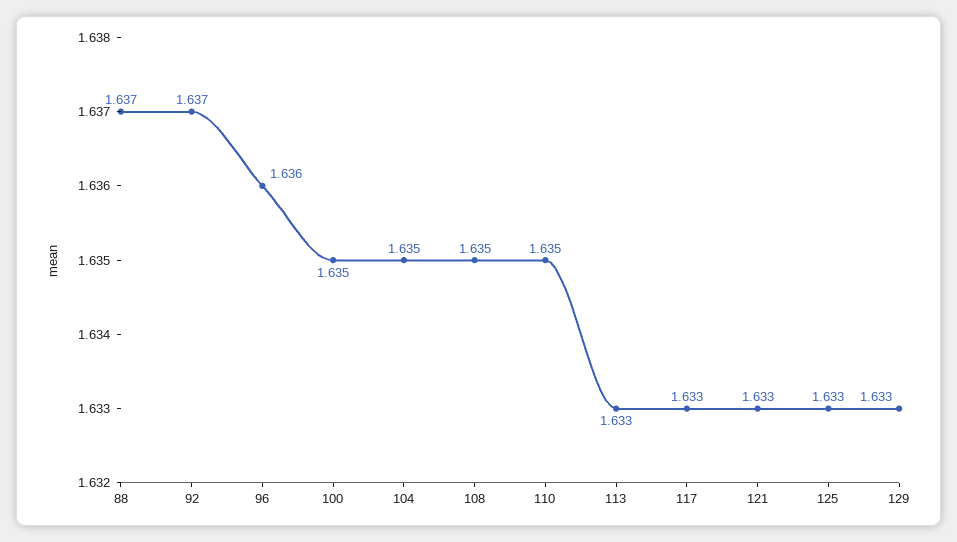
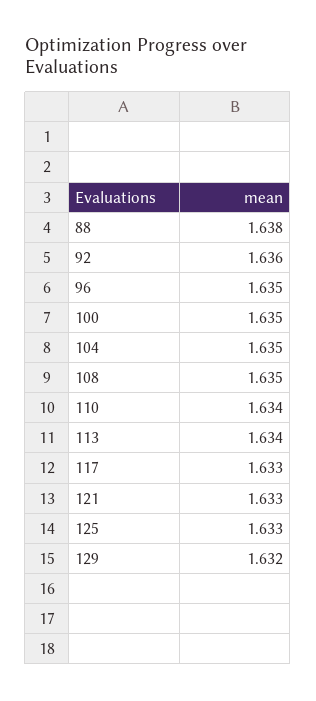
88: 1.637 -> 1.638
92: 1.637 -> 1.636
96: 1.636 -> 1.635
110: 1.635 -> 1.634
113: 1.633 -> 1.634
129: 1.633 -> 1.632

